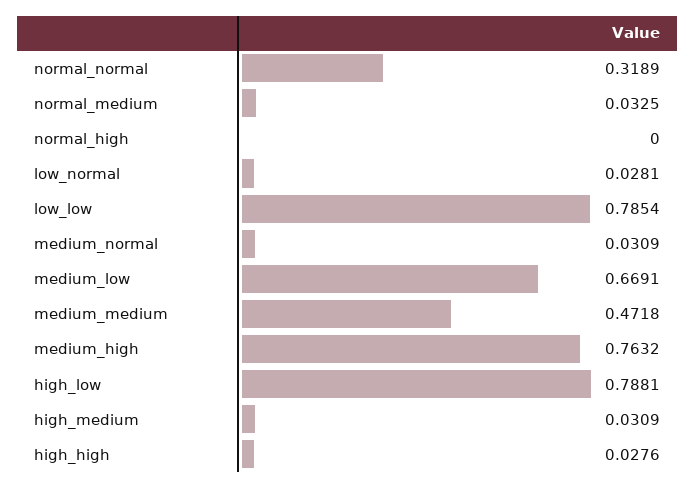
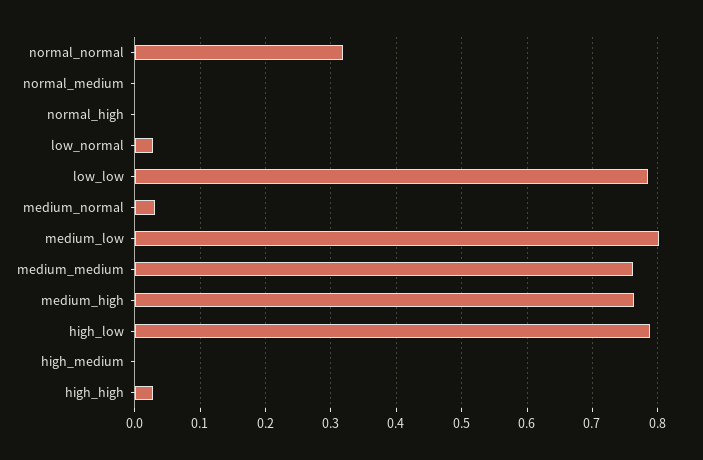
normal_medium: 0.0325 -> 0
medium_low: 0.6691 -> 0.8
medium_medium: 0.4718 -> 0.76
high_medium: 0.0309 -> 0

